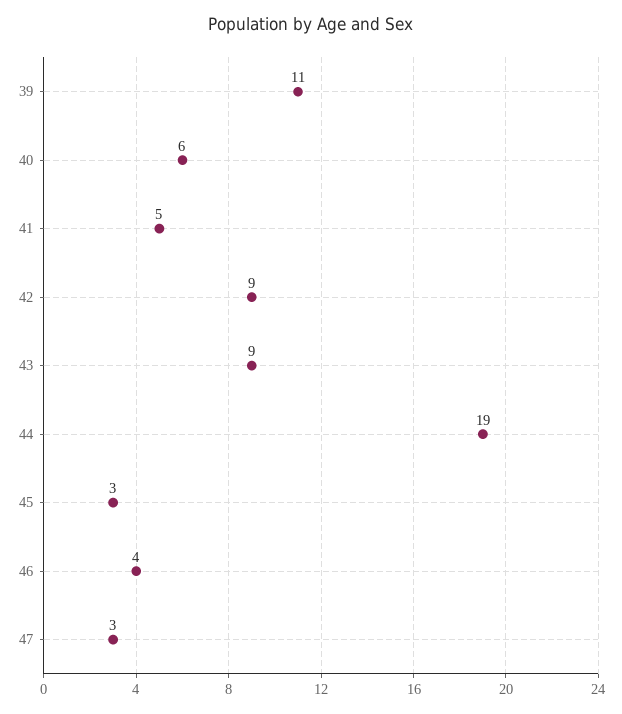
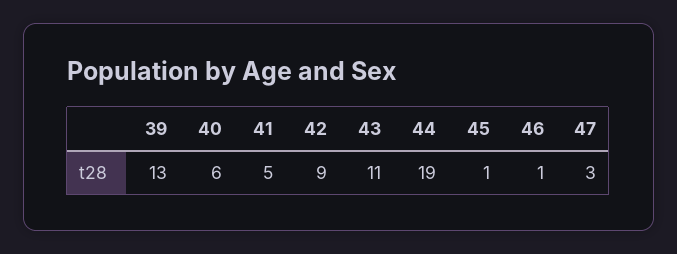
39: 11 -> 13
43: 9 -> 11
45: 3 -> 1
46: 4 -> 1

